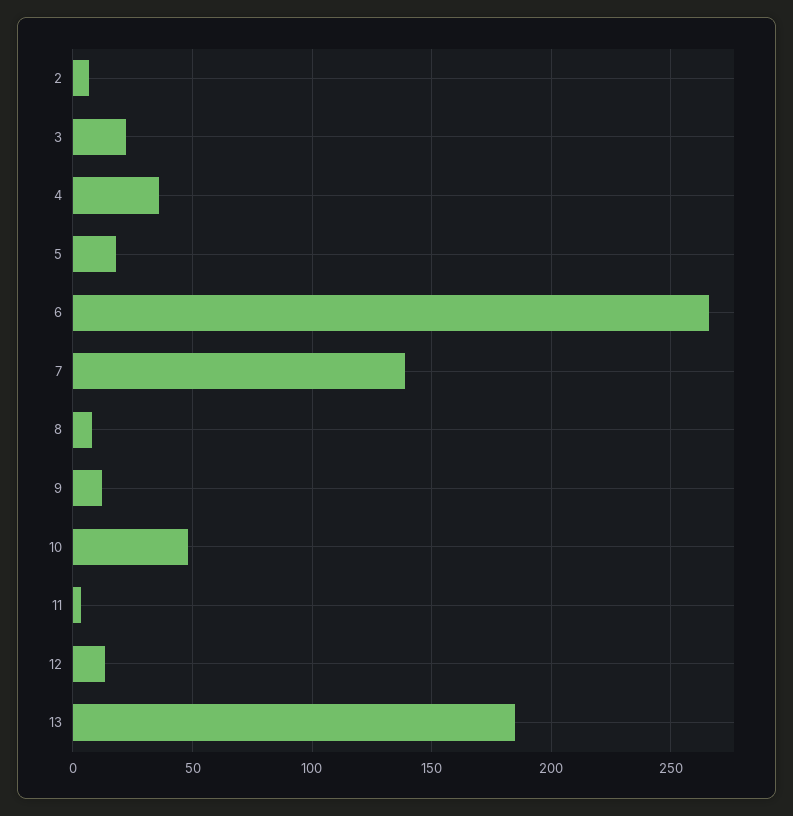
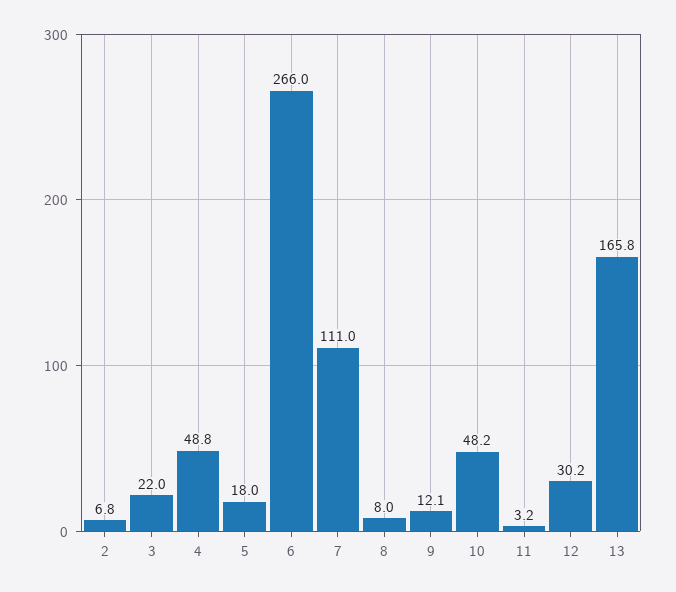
4: 35 -> 48.8
7: 140 -> 111
12: 15 -> 30.2
13: 185 -> 165.8

